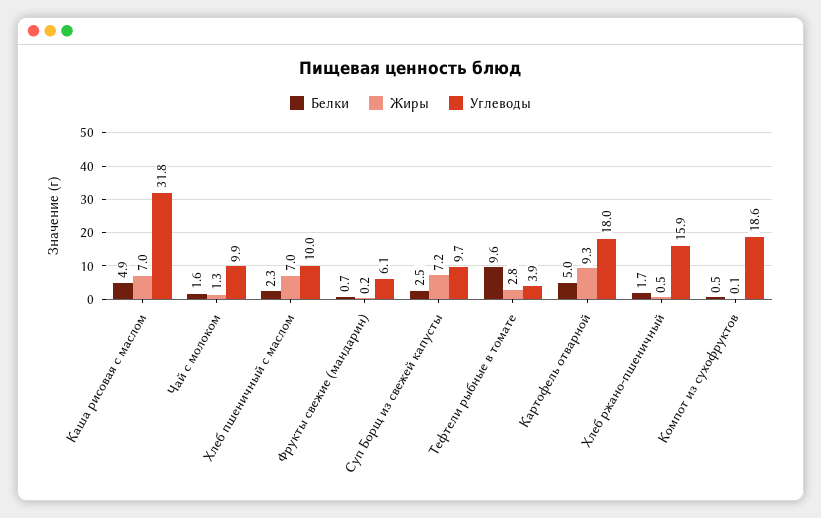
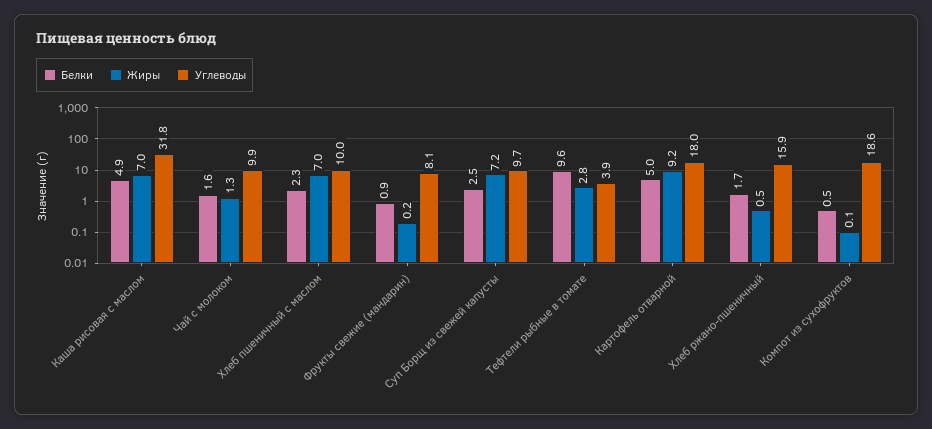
Белки, Фрукты свежие (мандарин): 0.7 -> 0.9
Углеводы, Фрукты свежие (мандарин): 6.1 -> 8.1
Жиры, Картофель отварной: 9.3 -> 9.2

